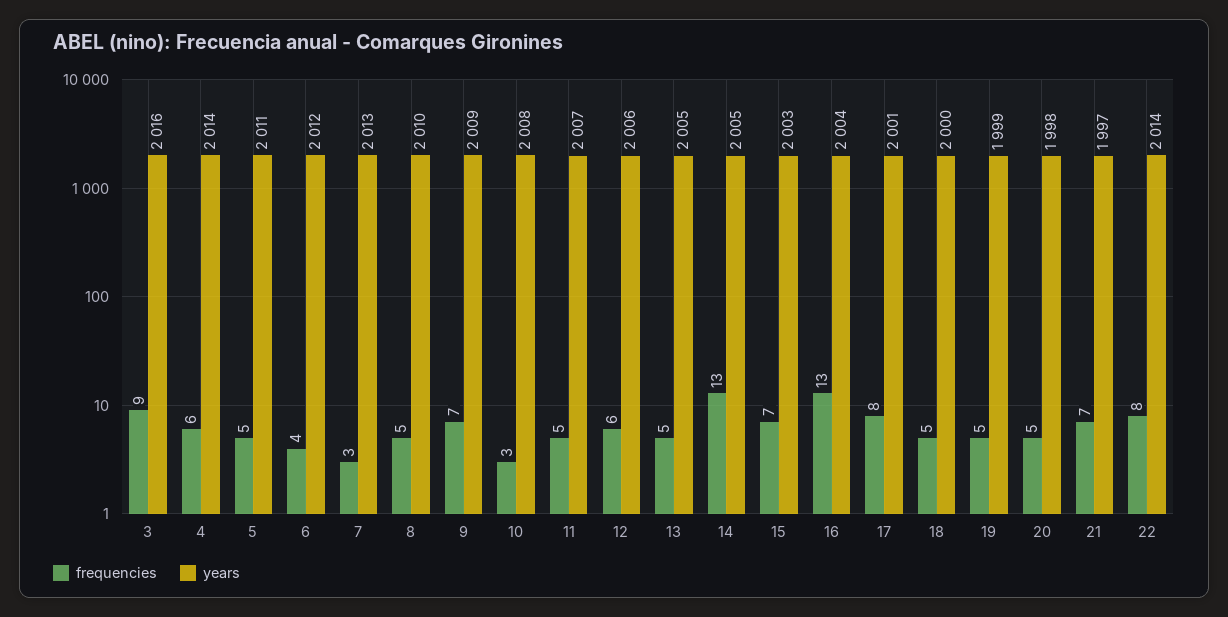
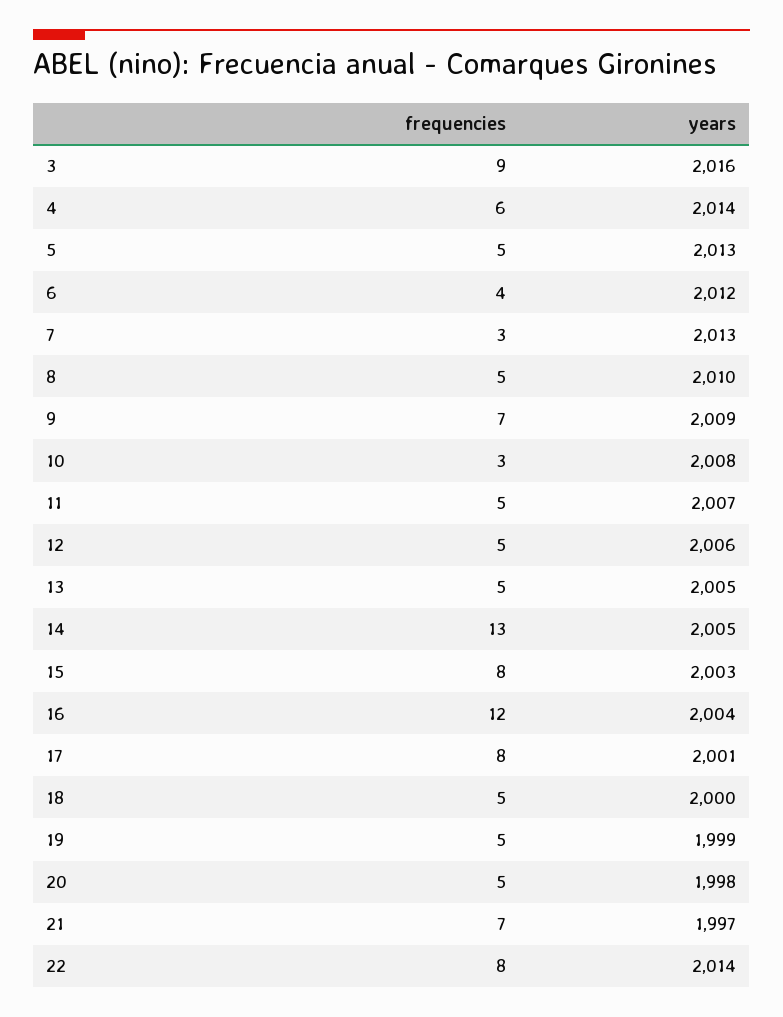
years, 5: 2011 -> 2013
frequencies, 12: 6 -> 5
frequencies, 15: 7 -> 8
frequencies, 16: 13 -> 12

